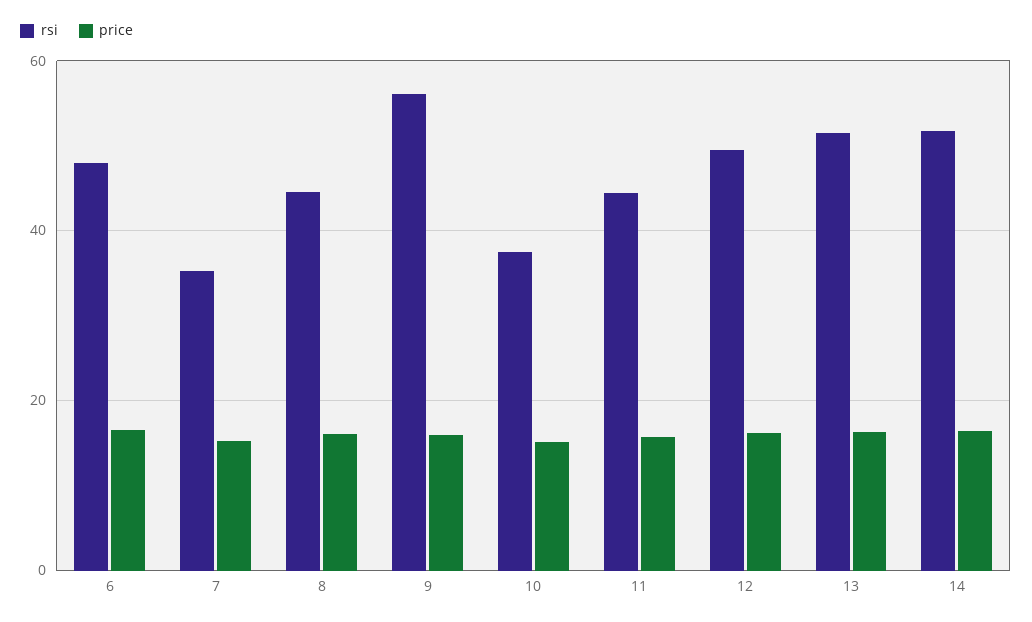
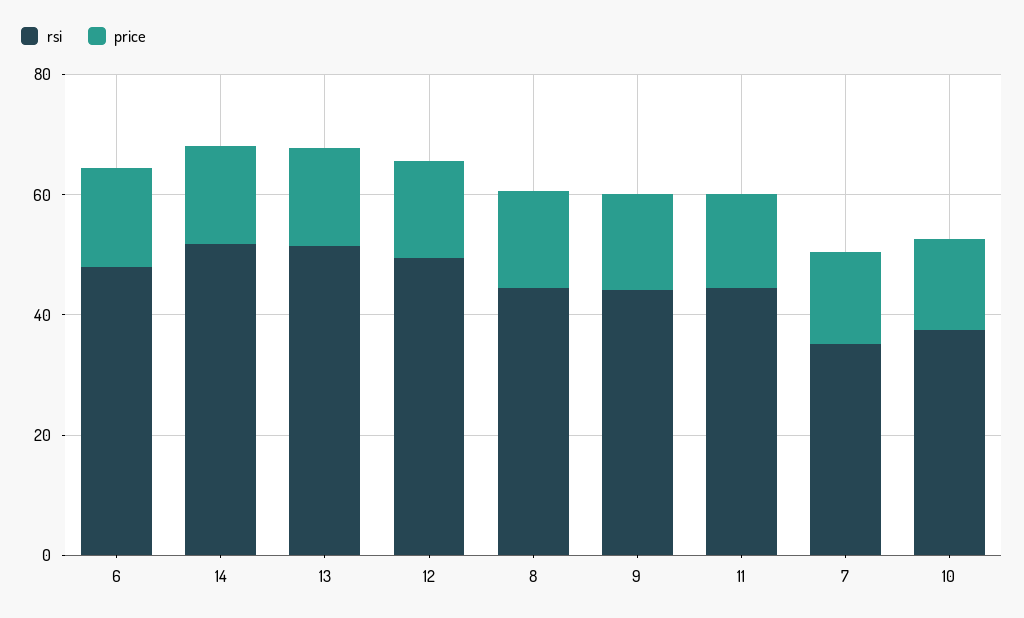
rsi, 9: 56 -> 45

